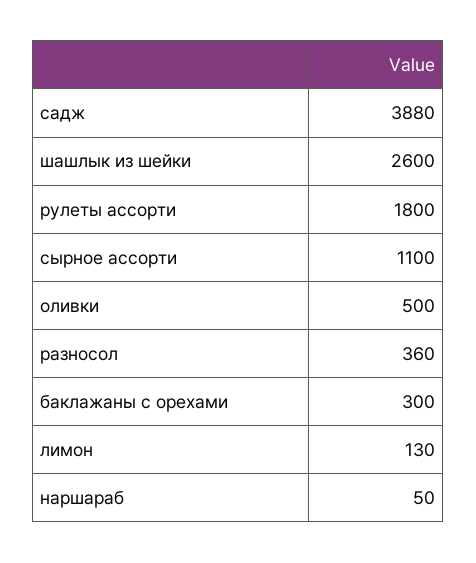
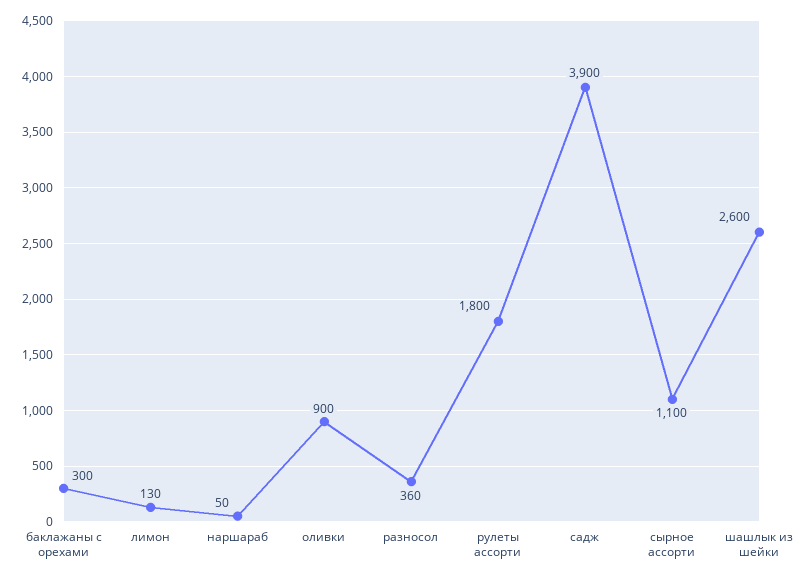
садж: 3880 -> 3900
оливки: 500 -> 900

